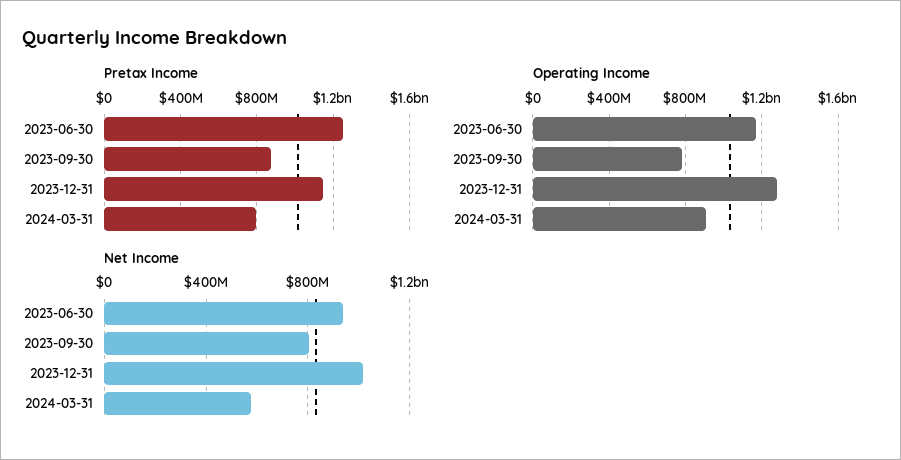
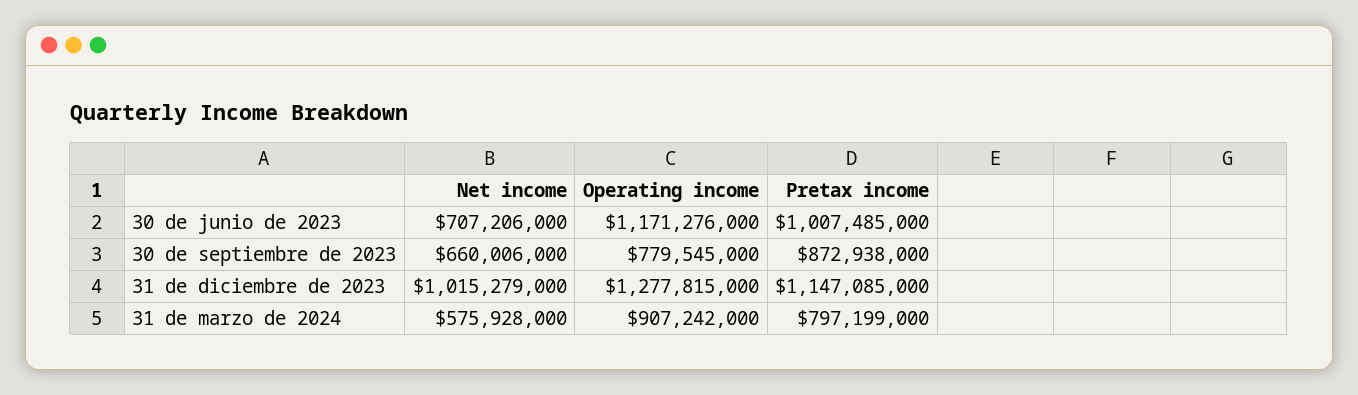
Pretax Income, 2023-06-30: 1250000000 -> 1007485000
Net Income, 2023-06-30: 950000000 -> 707206000
Net Income, 2023-09-30: 800000000 -> 660006000

